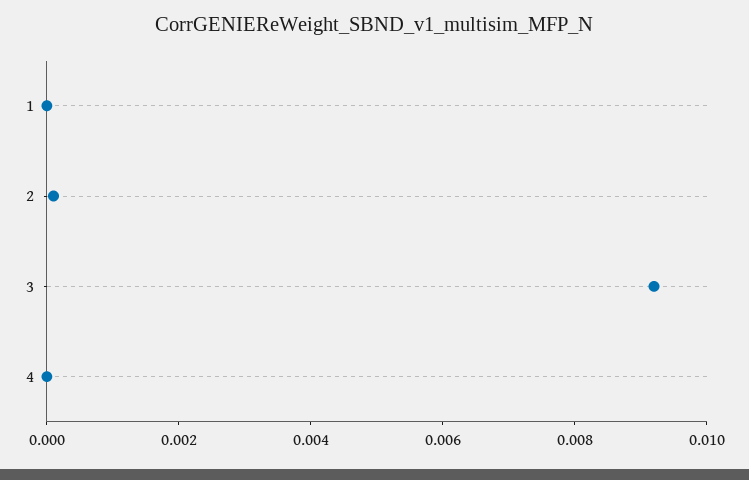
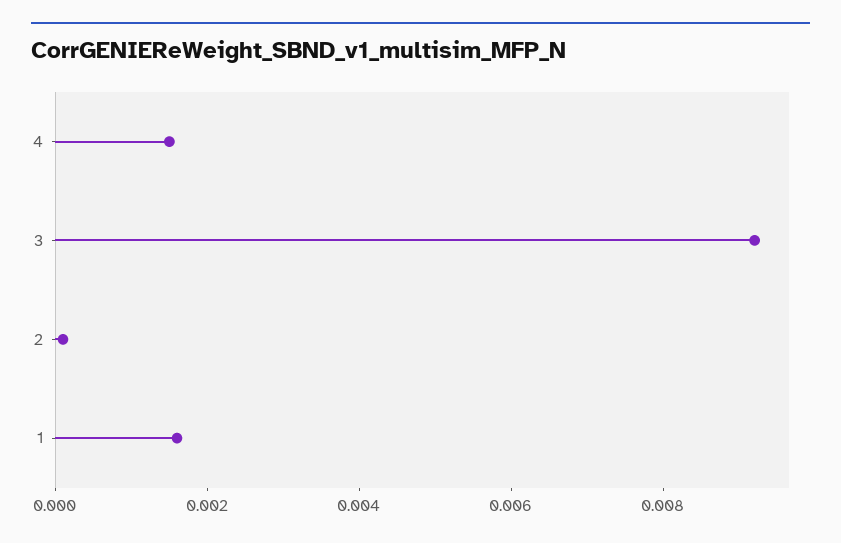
1: 0 -> 0.0015
4: 0 -> 0.0015

